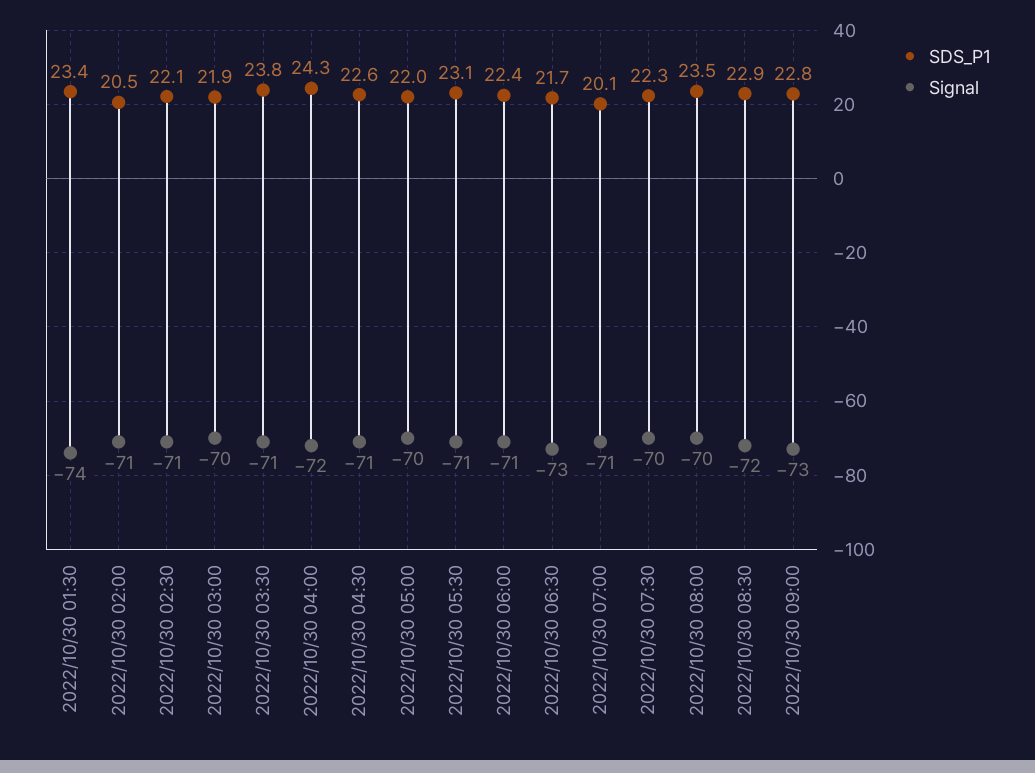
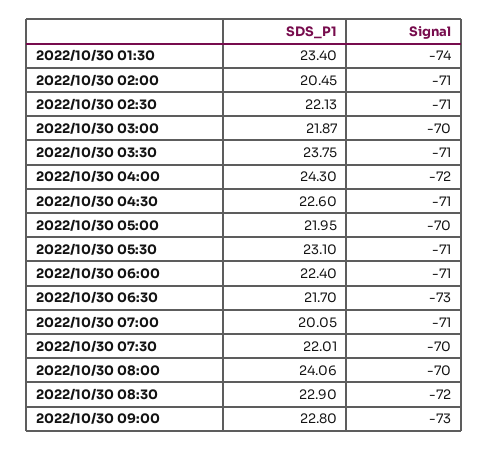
SDS_P1, 2022/10/30 07:30: 22.3 -> 22.01
SDS_P1, 2022/10/30 08:00: 23.5 -> 24.06

